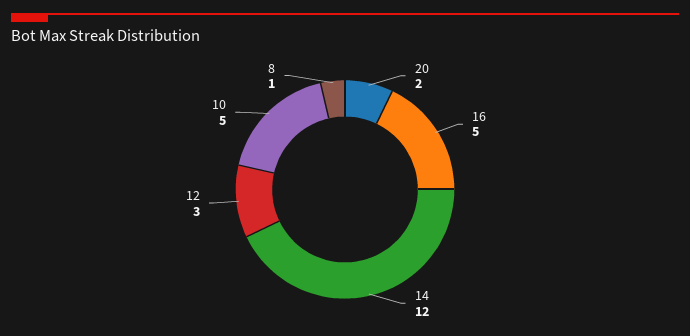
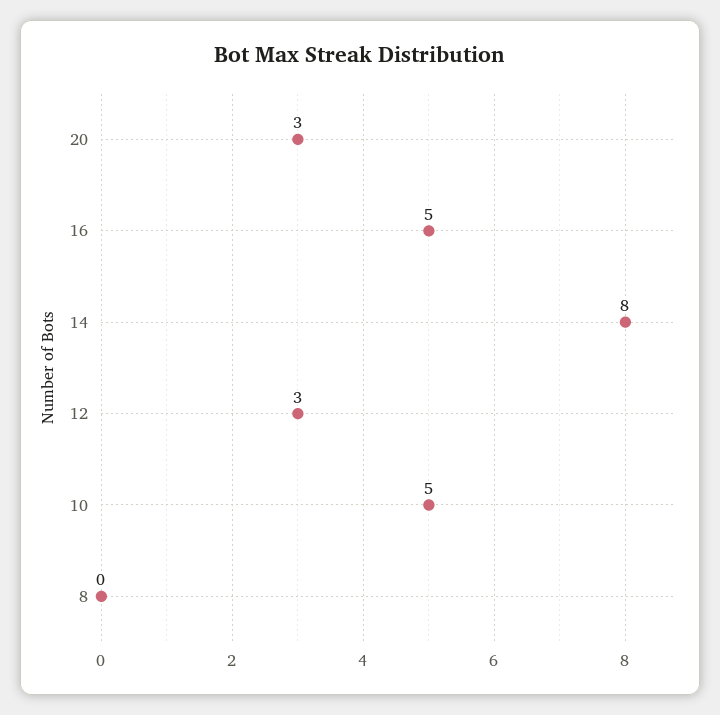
20: 2 -> 3
14: 12 -> 8
8: 1 -> 0

